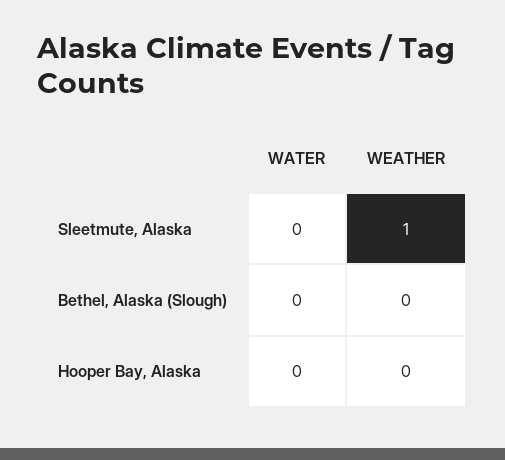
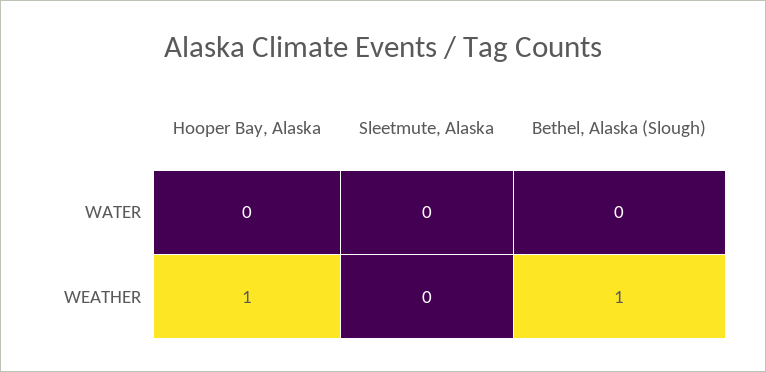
WEATHER, Sleetmute, Alaska: 1 -> 0
WEATHER, Bethel, Alaska (Slough): 0 -> 1
WEATHER, Hooper Bay, Alaska: 0 -> 1

